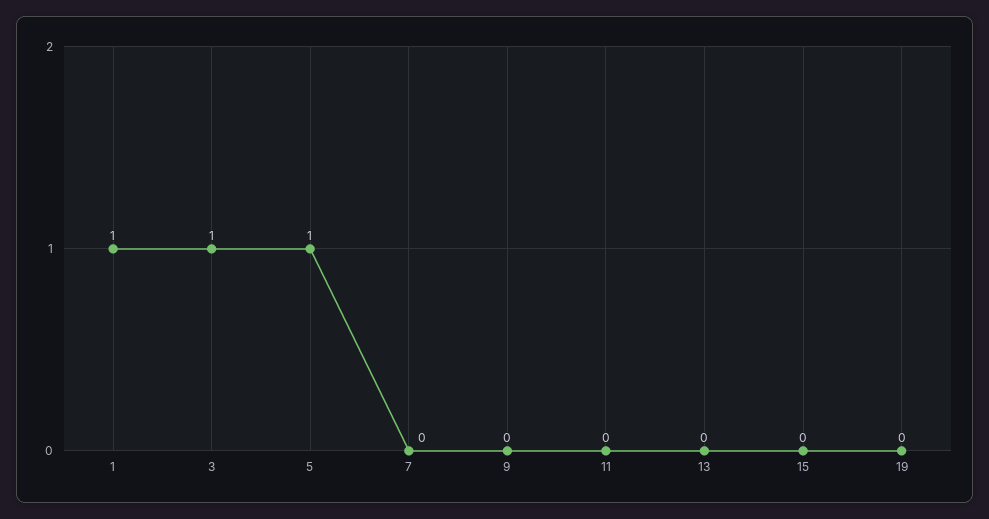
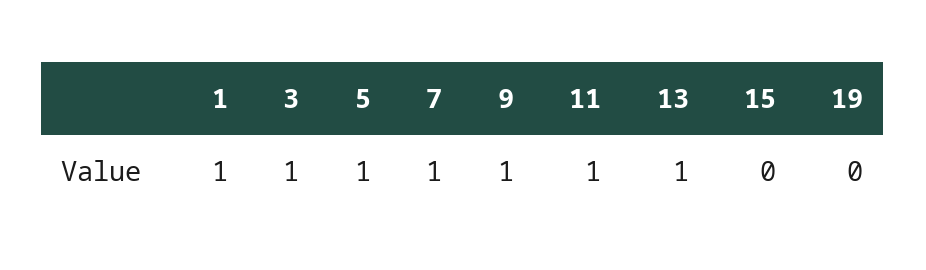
7: 0 -> 1
9: 0 -> 1
11: 0 -> 1
13: 0 -> 1

